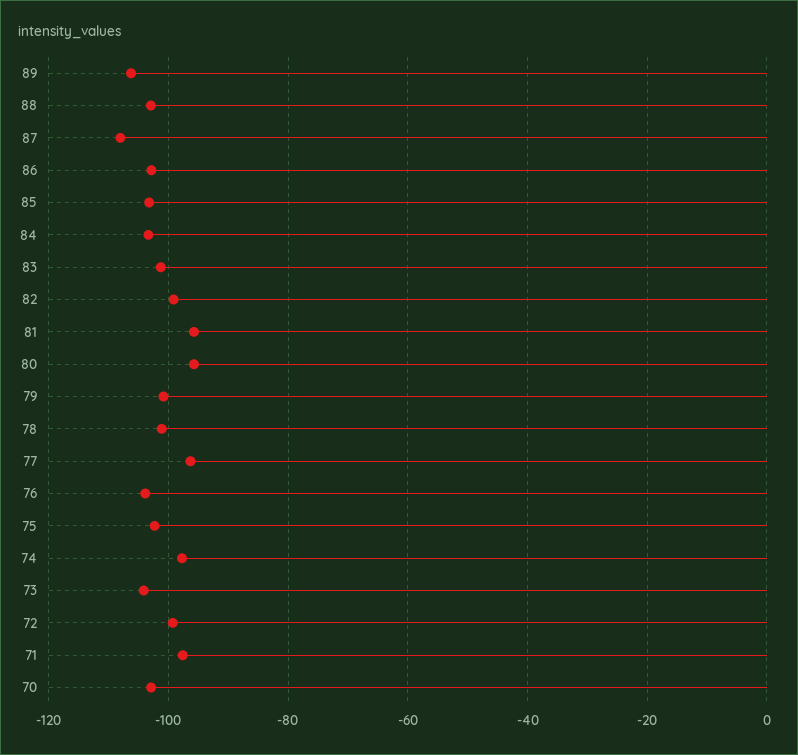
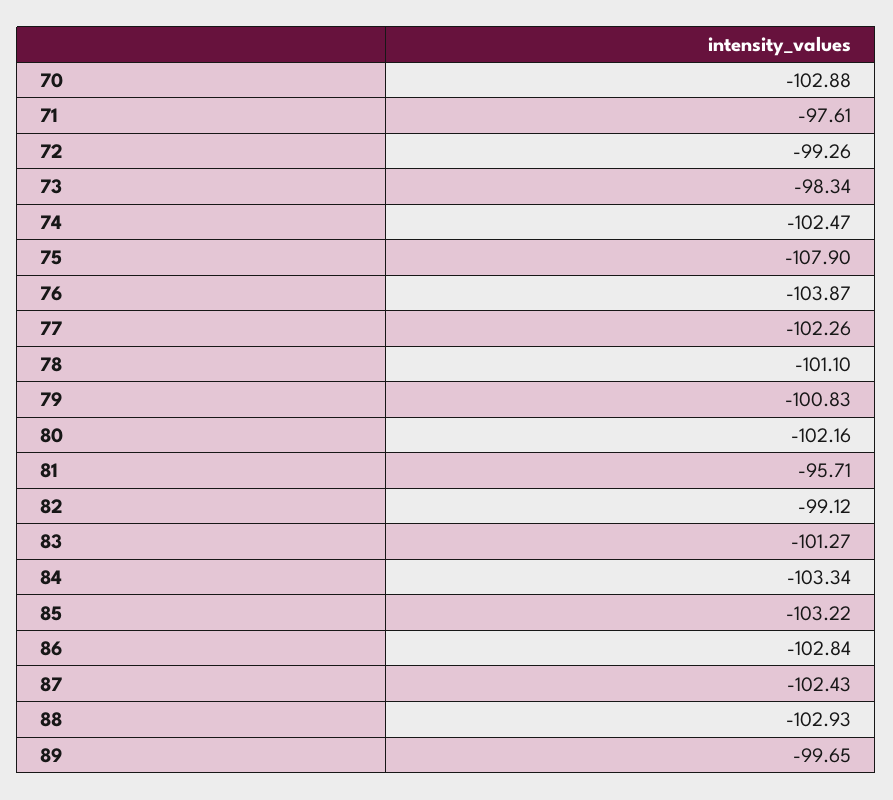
89: -106 -> -99.65
87: -108 -> -102.43
80: -96 -> -102.16
77: -96 -> -102.26
75: -102 -> -107.9
74: -98 -> -102.47
73: -104 -> -98.34

